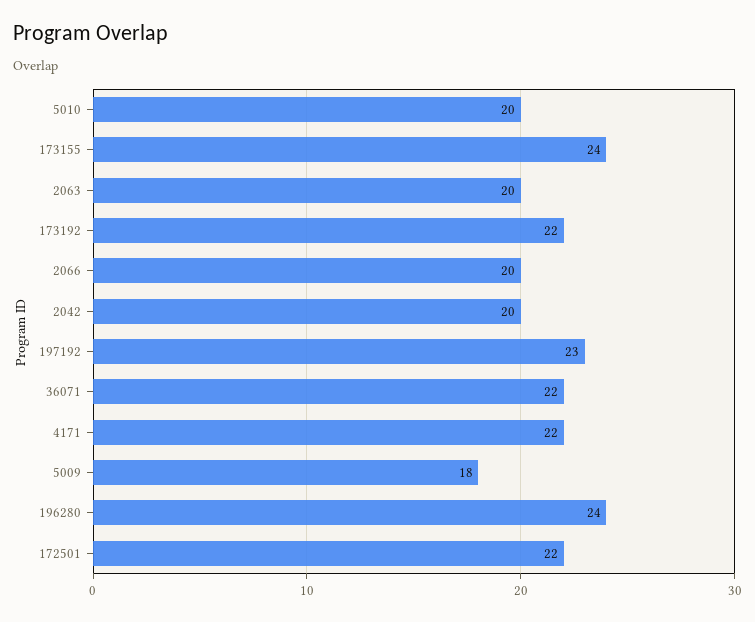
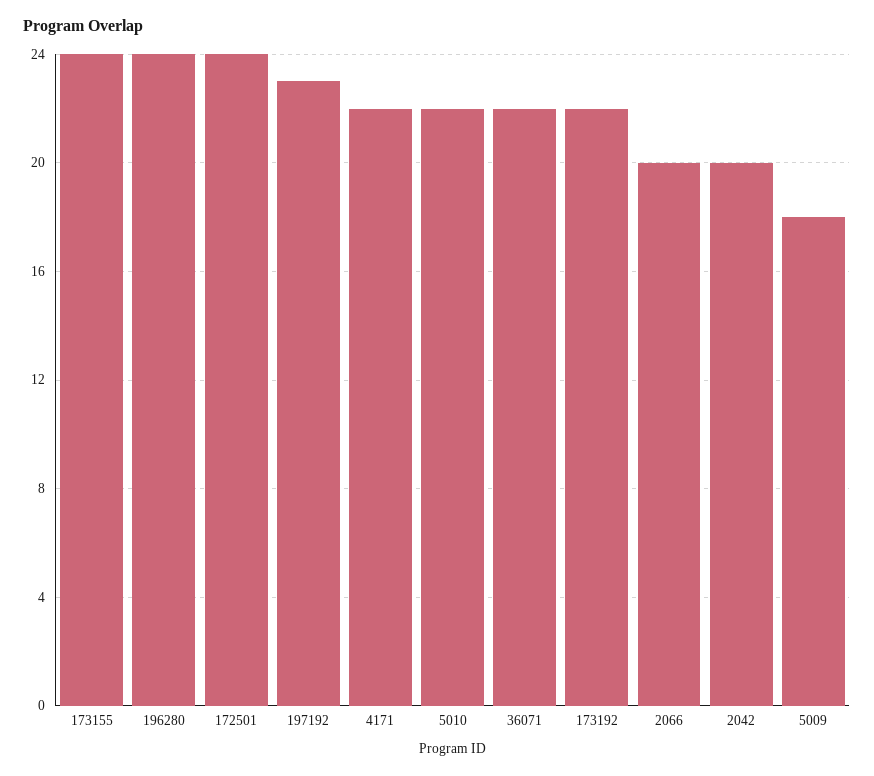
5010: 20 -> 22
2063: 20 -> none
172501: 22 -> 24

